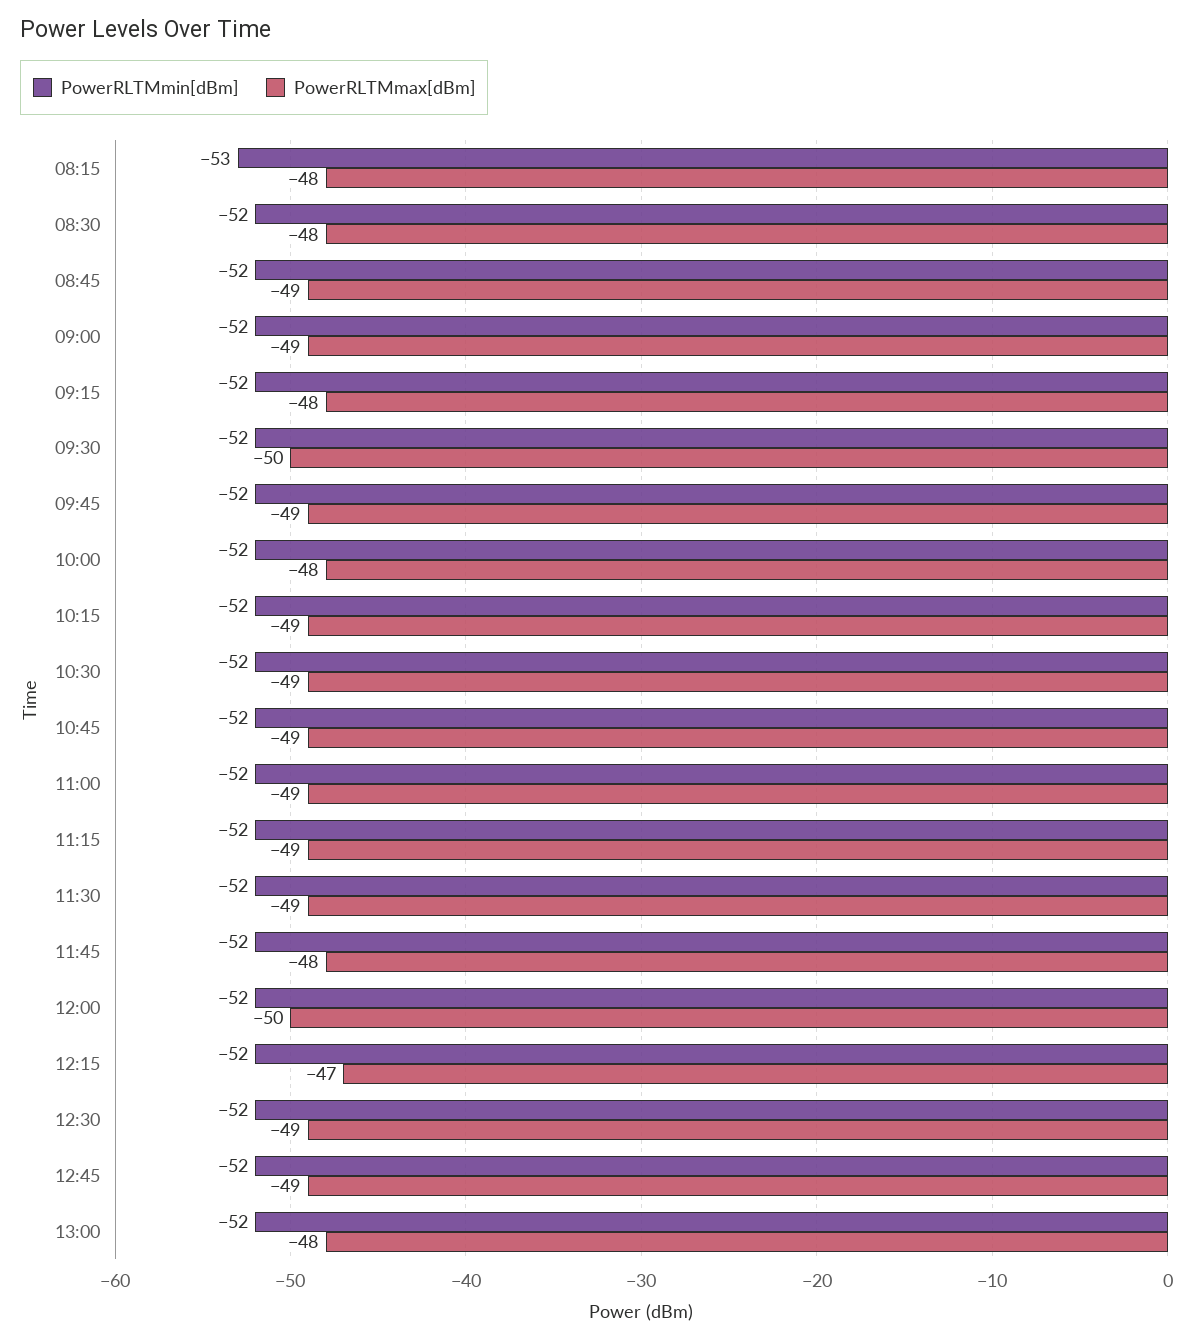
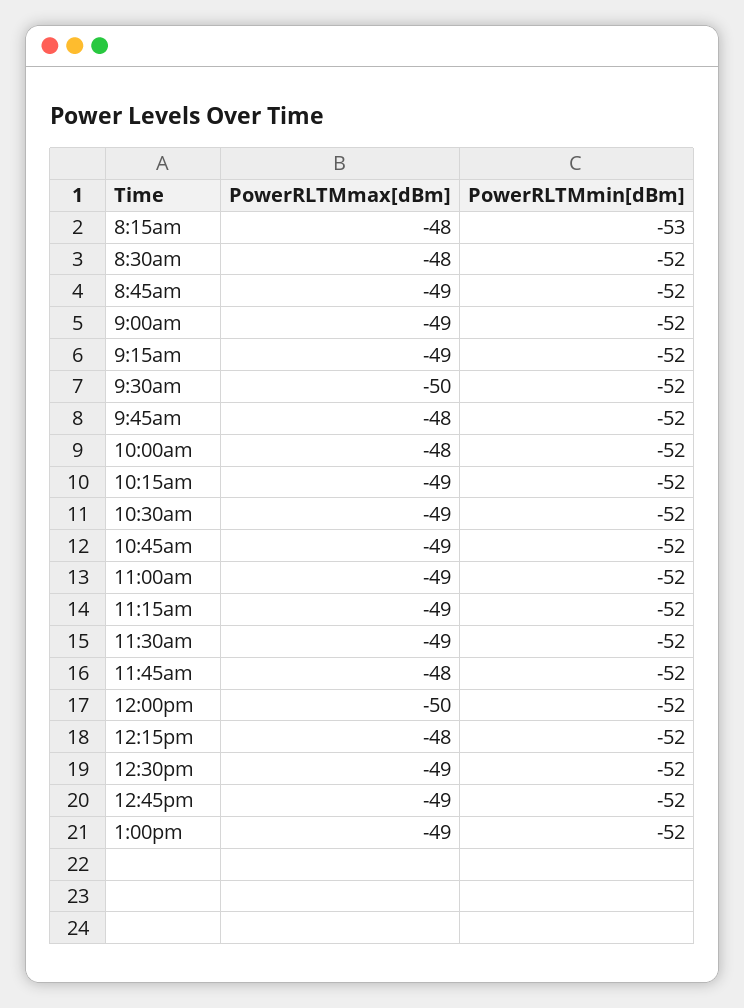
PowerRLTMmax[dBm], 09:15: -48 -> -49
PowerRLTMmax[dBm], 09:45: -49 -> -48
PowerRLTMmax[dBm], 12:15: -47 -> -48
PowerRLTMmax[dBm], 13:00: -48 -> -49

